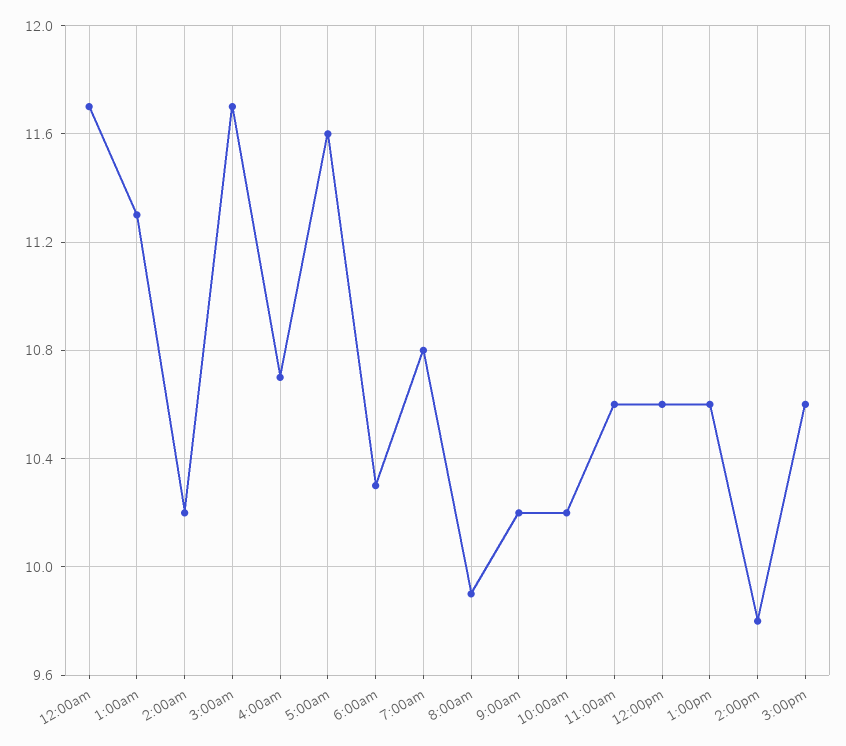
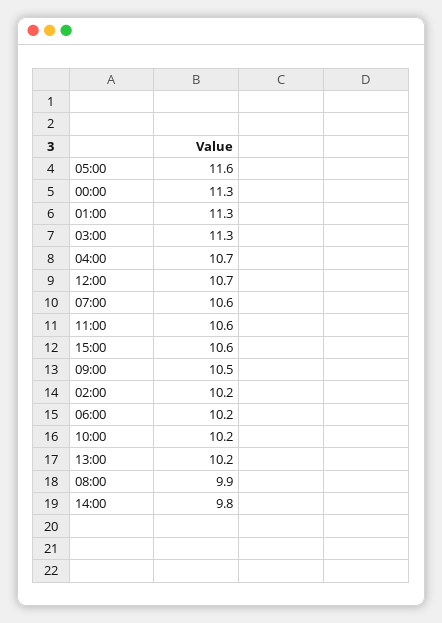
12:00am: 11.7 -> 11.3
3:00am: 11.7 -> 11.3
6:00am: 10.3 -> 10.2
7:00am: 10.8 -> 10.6
9:00am: 10.2 -> 10.5
12:00pm: 10.6 -> 10.7
1:00pm: 10.6 -> 10.2

